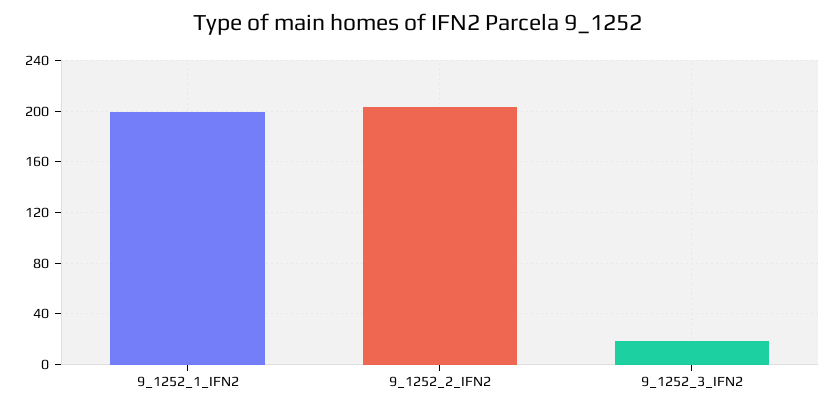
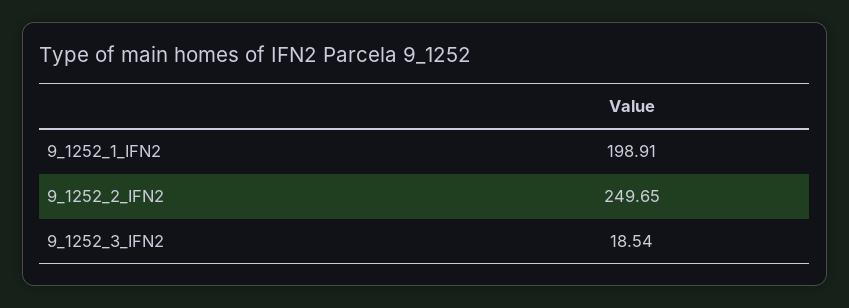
9_1252_2_IFN2: 205 -> 249.65

